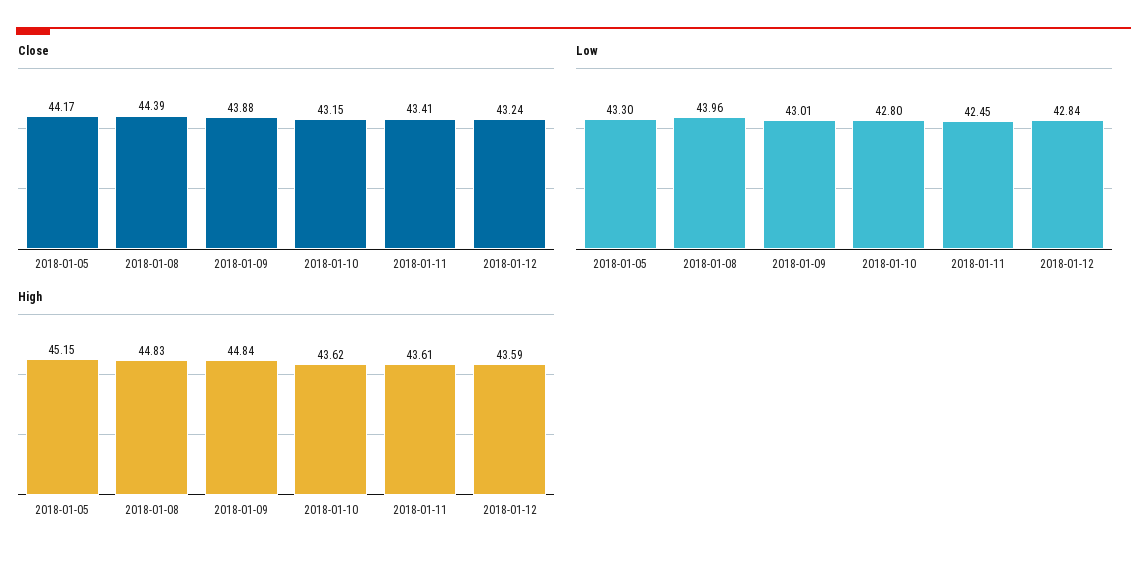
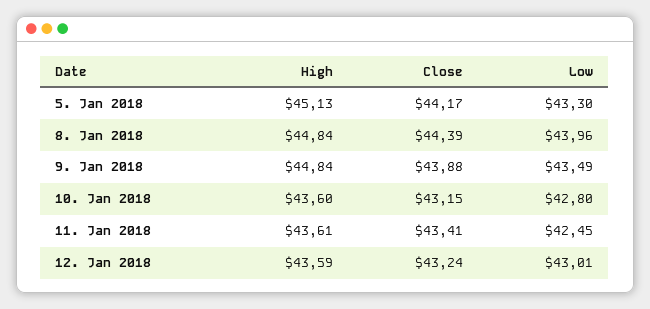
Low, 2018-01-09: 43.01 -> 43.49
Low, 2018-01-12: 42.84 -> 43.01
High, 2018-01-05: 45.15 -> 45.13
High, 2018-01-08: 44.83 -> 44.84
High, 2018-01-10: 43.62 -> 43.6

